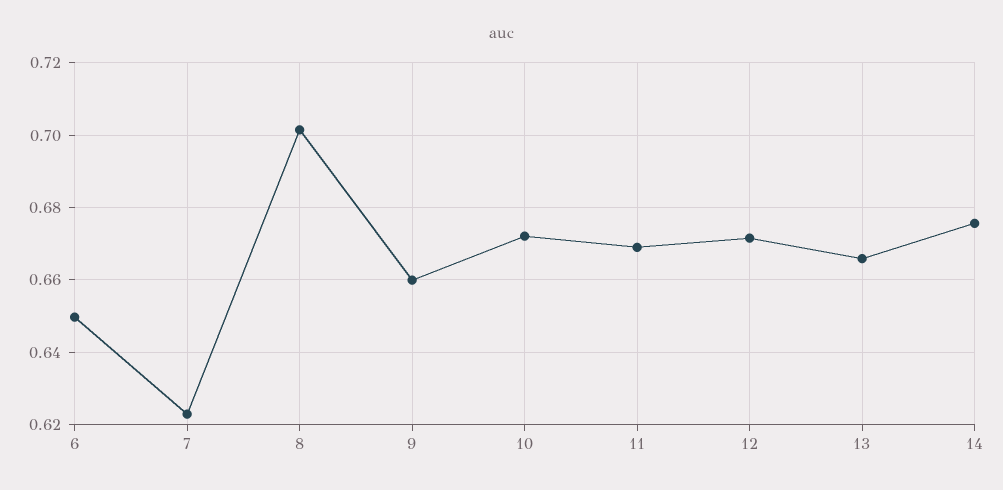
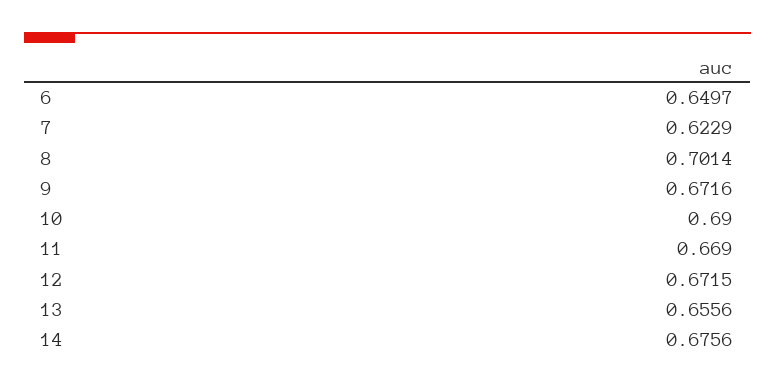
9: 0.66 -> 0.6716
10: 0.672 -> 0.69
13: 0.666 -> 0.6556

